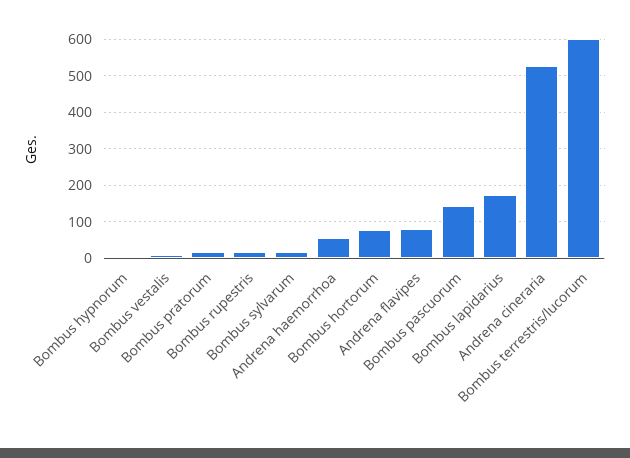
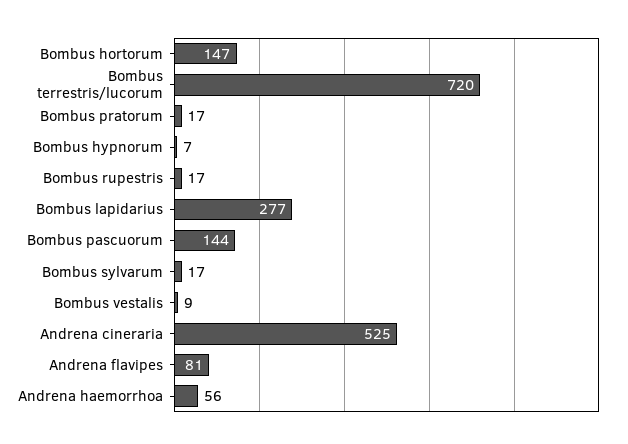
Bombus hortorum: 80 -> 147
Bombus lapidarius: 180 -> 277
Bombus terrestris/lucorum: 600 -> 720

